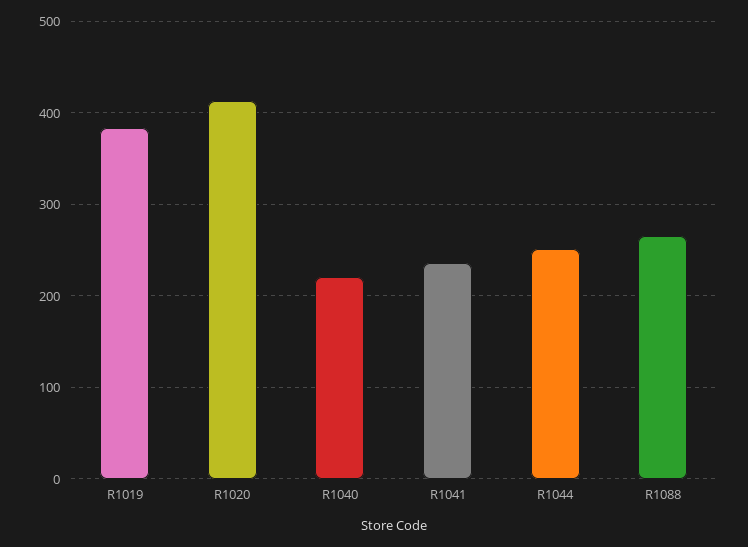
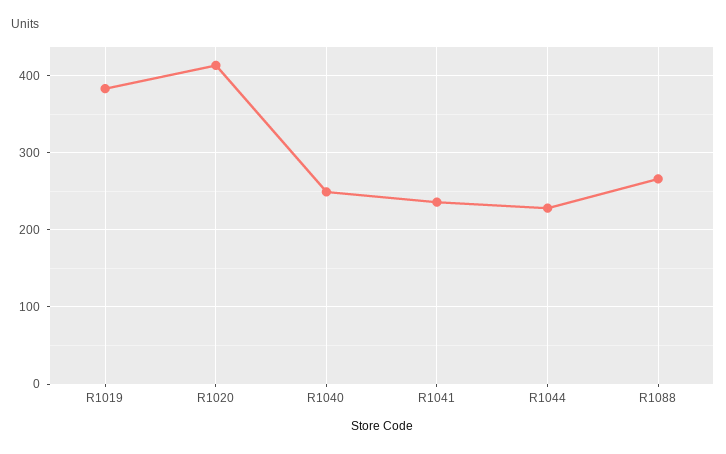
R1040: 220 -> 250
R1044: 250 -> 230

